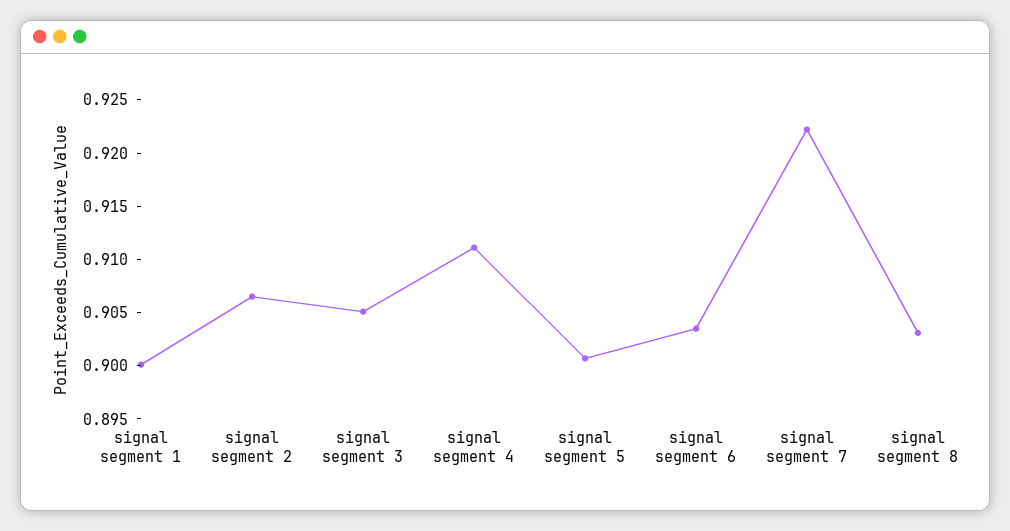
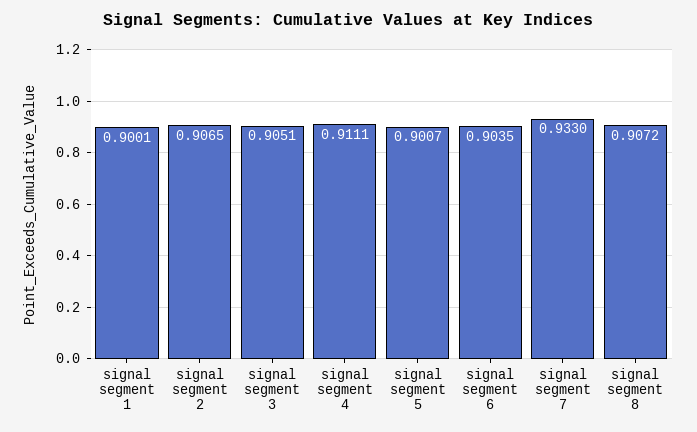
signal segment 7: 0.922 -> 0.933
signal segment 8: 0.903 -> 0.9072

